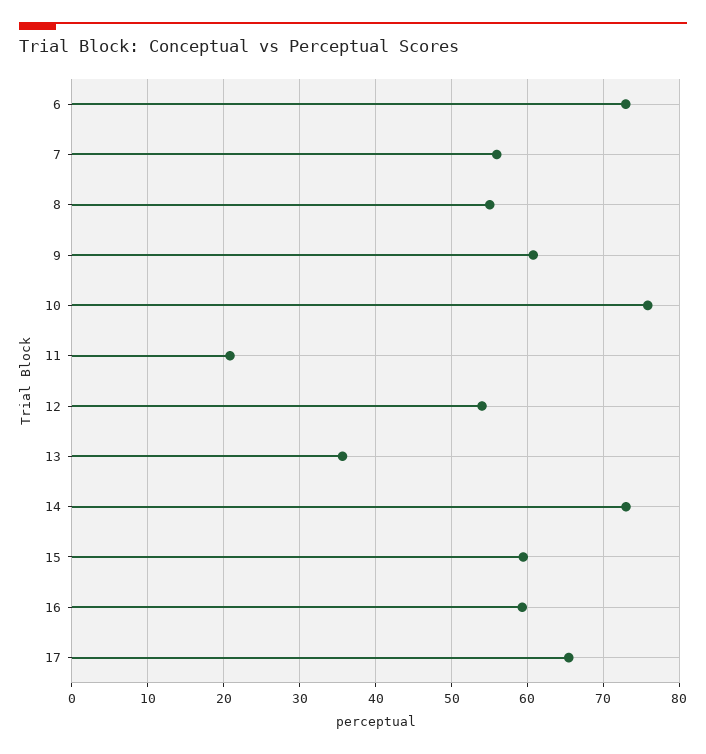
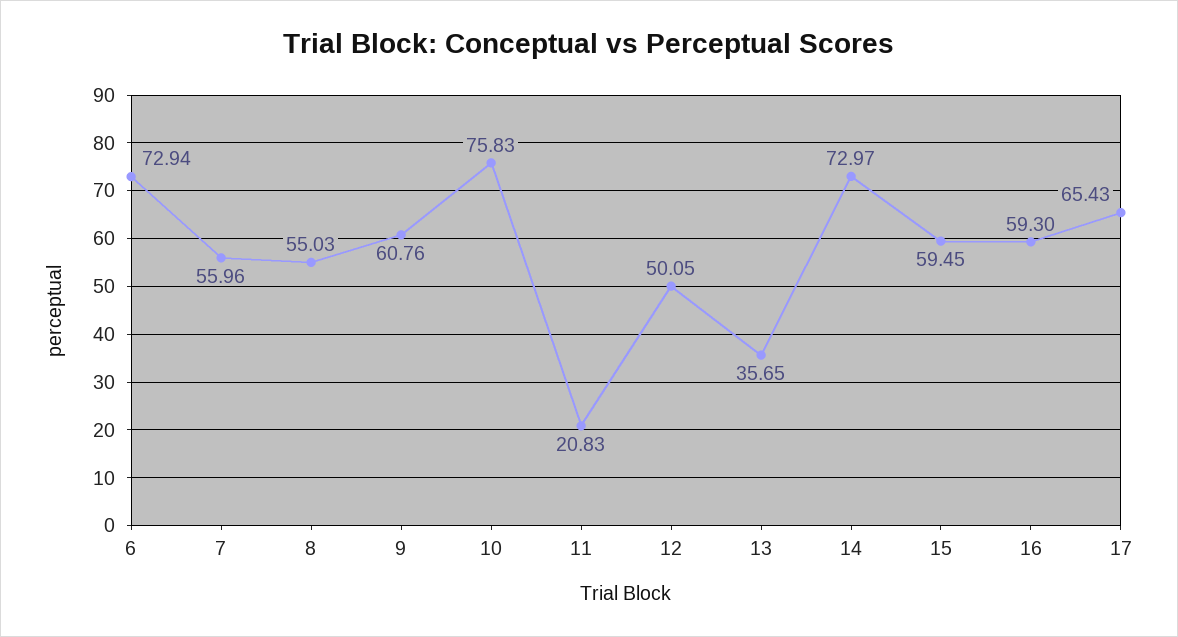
12: 54 -> 50.05

